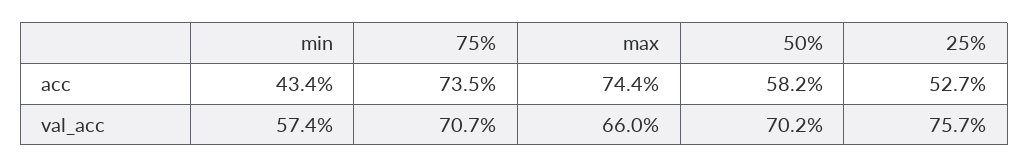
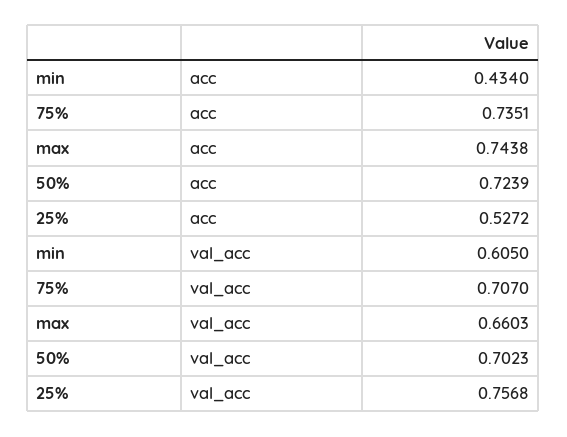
50%, acc: 0.582 -> 0.7239
min, val_acc: 0.574 -> 0.605

